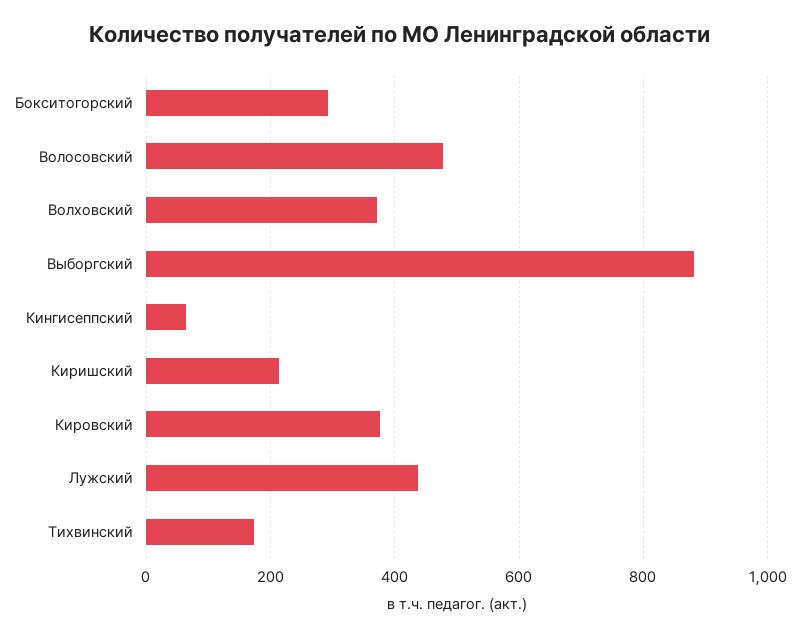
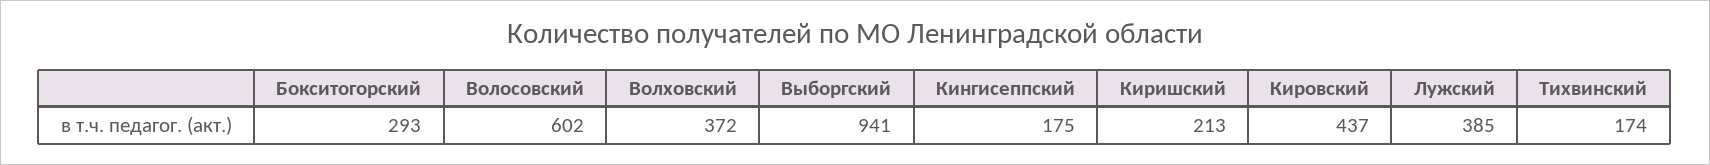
Волосовский: 480 -> 602
Выборгский: 880 -> 941
Кингисеппский: 60 -> 175
Кировский: 380 -> 437
Лужский: 440 -> 385

